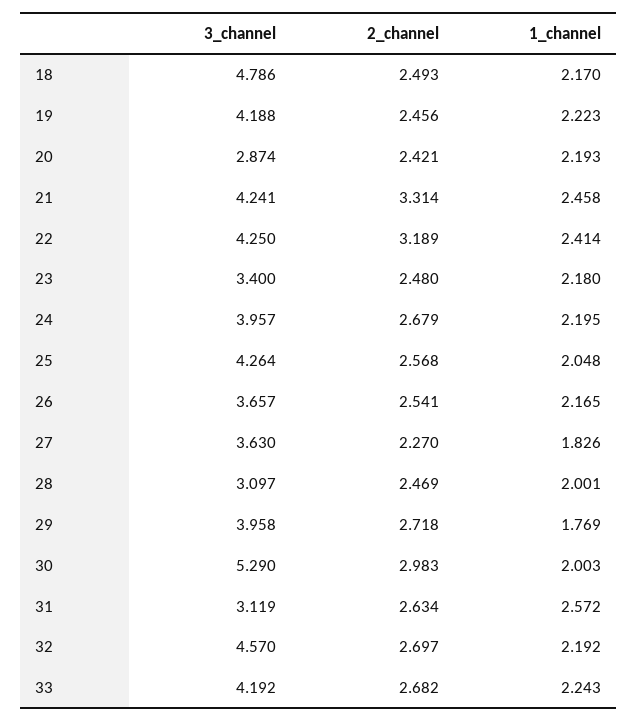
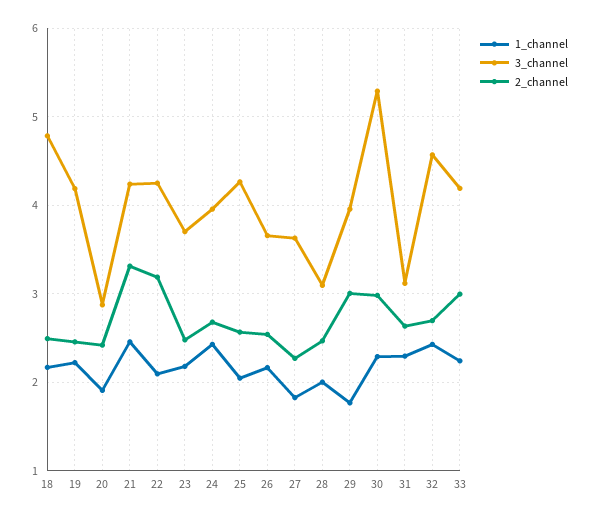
1_channel, 20: 2.193 -> 1.9
1_channel, 22: 2.414 -> 2.1
3_channel, 23: 3.4 -> 3.7
1_channel, 24: 2.195 -> 2.4
2_channel, 29: 2.718 -> 3
1_channel, 30: 2.003 -> 2.3
1_channel, 31: 2.572 -> 2.3
1_channel, 32: 2.192 -> 2.4
2_channel, 33: 2.682 -> 3

